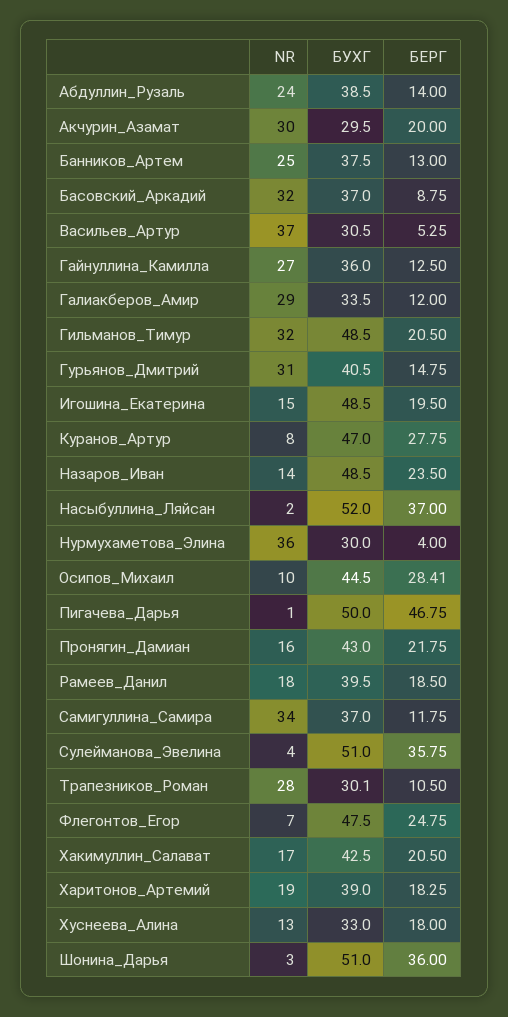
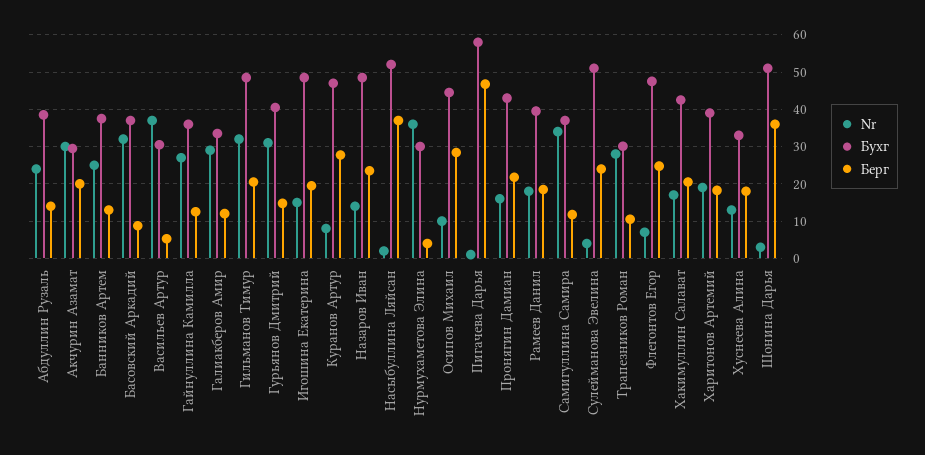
БУХГ, Пигачева_Дарья: 50 -> 58
БЕРГ, Сулейманова_Эвелина: 35.75 -> 24

